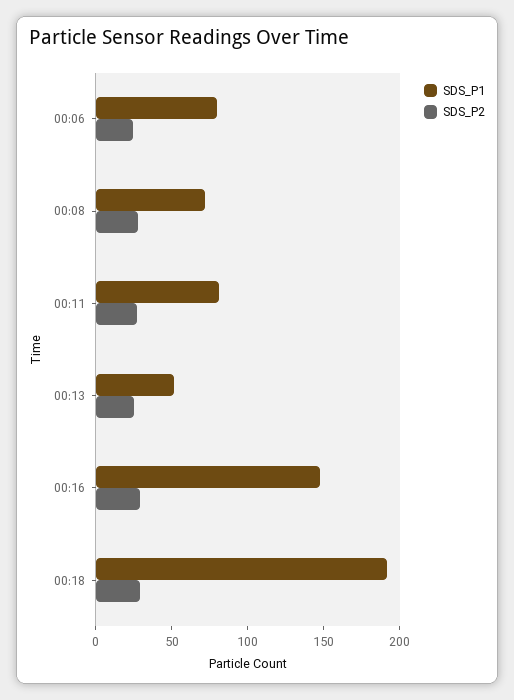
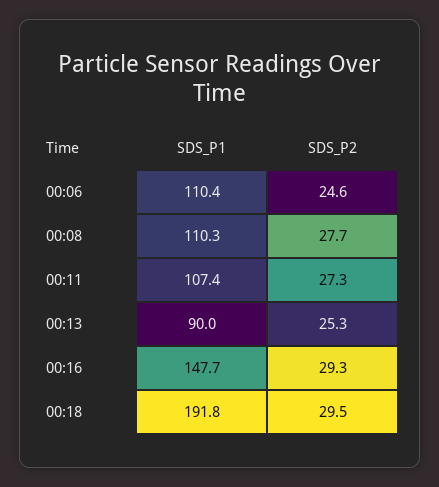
SDS_P1, 00:06: 80 -> 110.4
SDS_P1, 00:08: 70 -> 110.3
SDS_P1, 00:11: 80 -> 107.4
SDS_P1, 00:13: 50 -> 90

